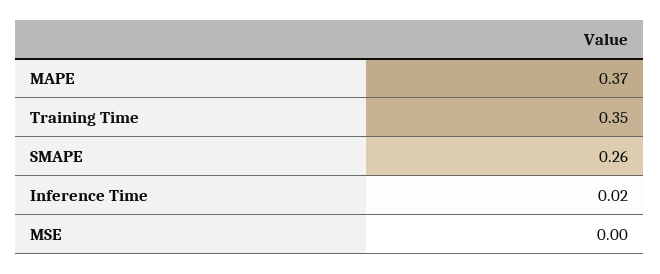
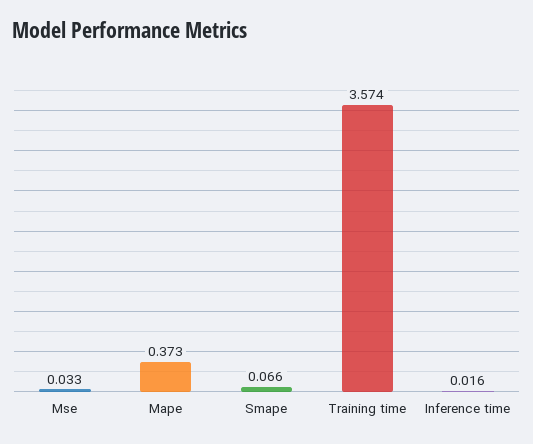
Training Time: 0.35 -> 3.574
SMAPE: 0.26 -> 0.066
MSE: 0 -> 0.033

